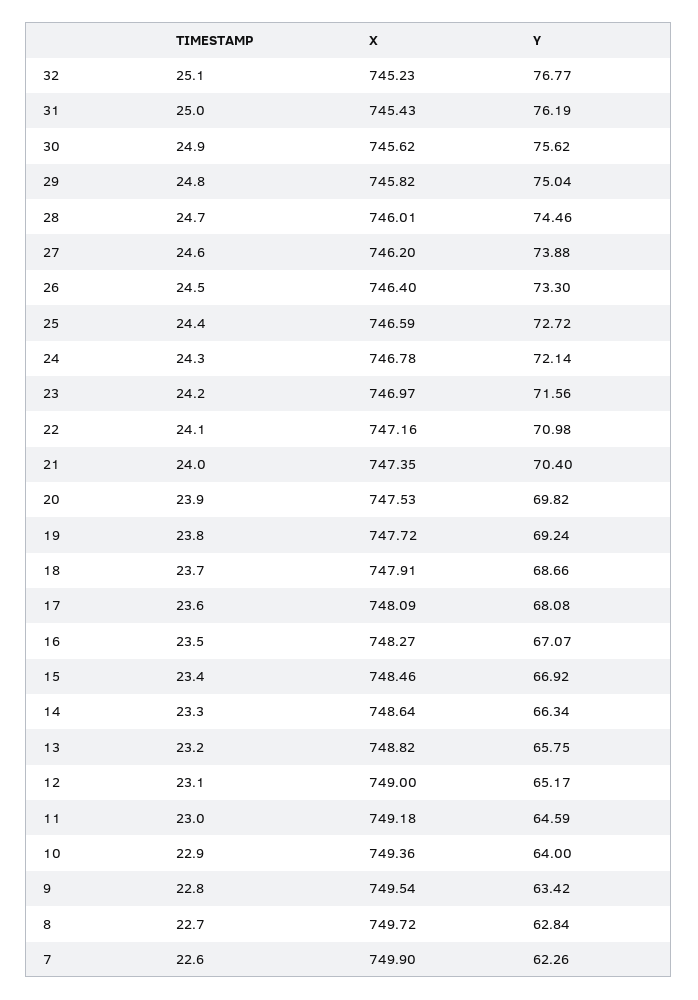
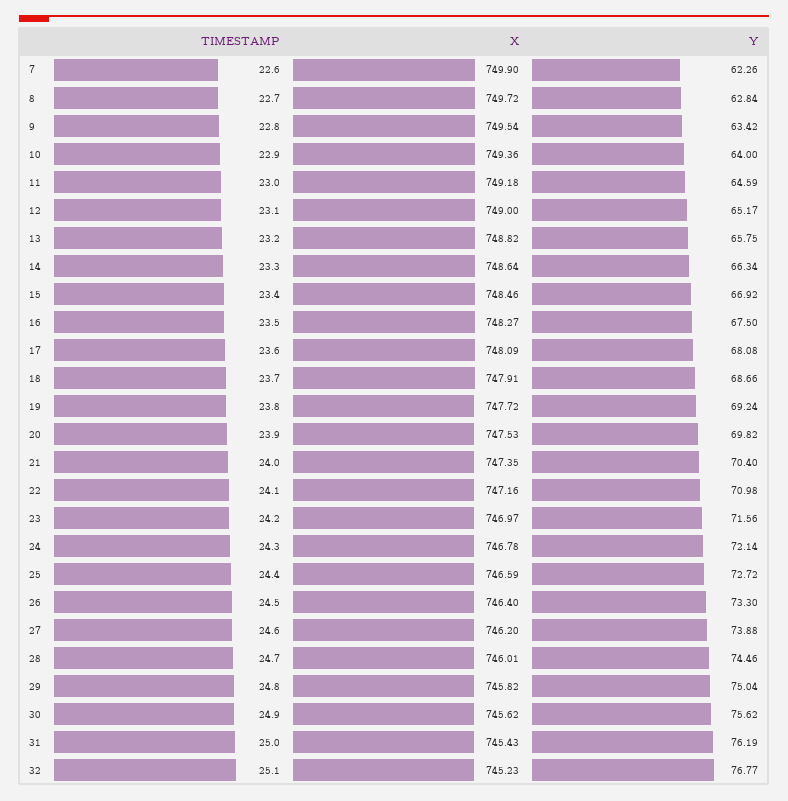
Y, 16: 67.07 -> 67.5

